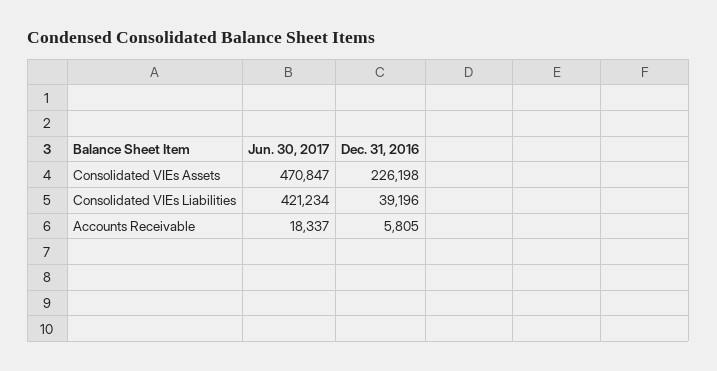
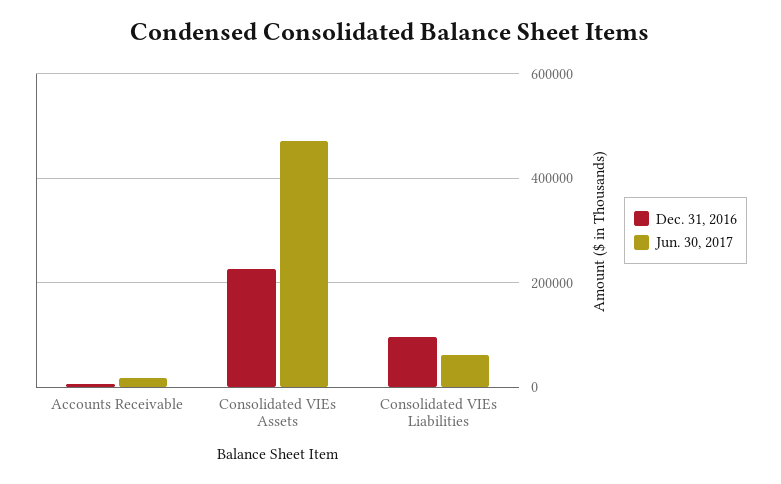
Jun. 30, 2017, Consolidated VIEs Liabilities: 421234 -> 60000
Dec. 31, 2016, Consolidated VIEs Liabilities: 39196 -> 100000

